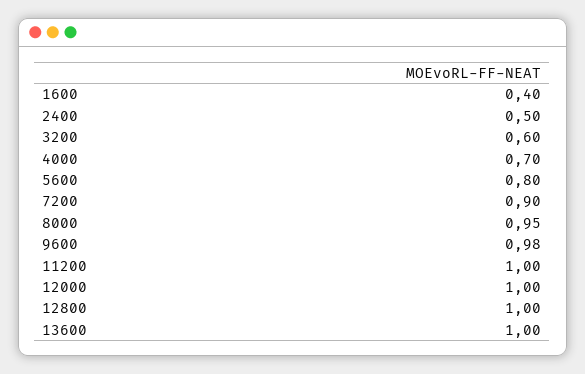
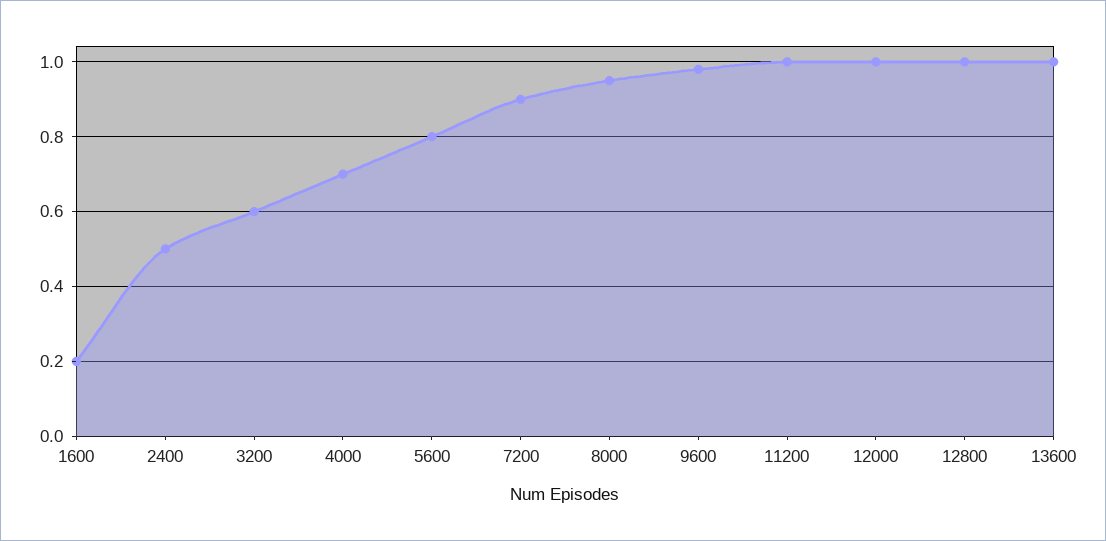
1600: 0.4 -> 0.2

